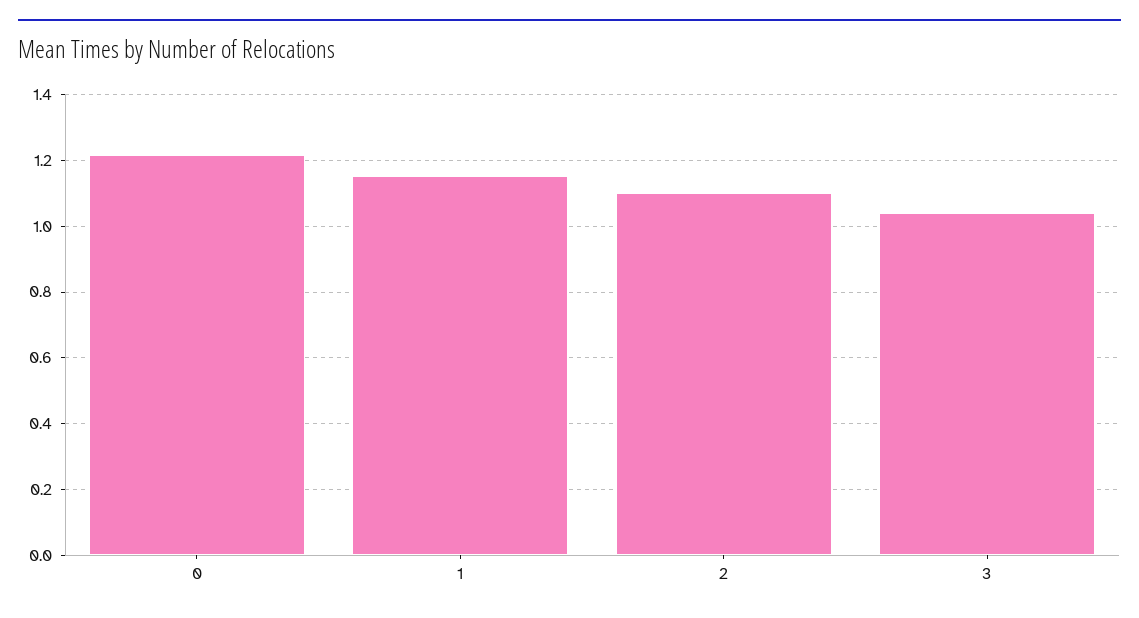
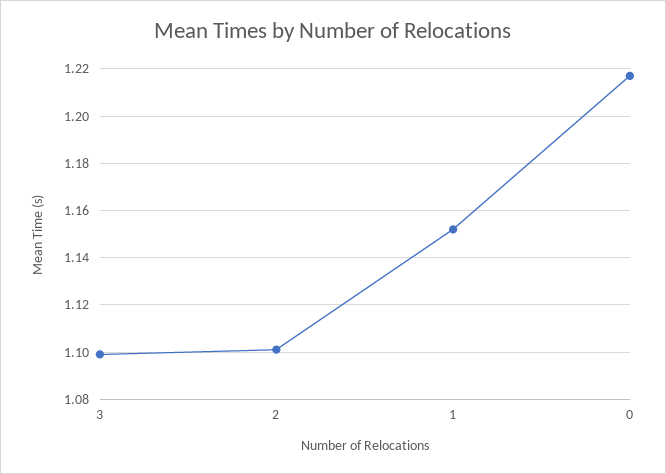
3: 1.04 -> 1.1

